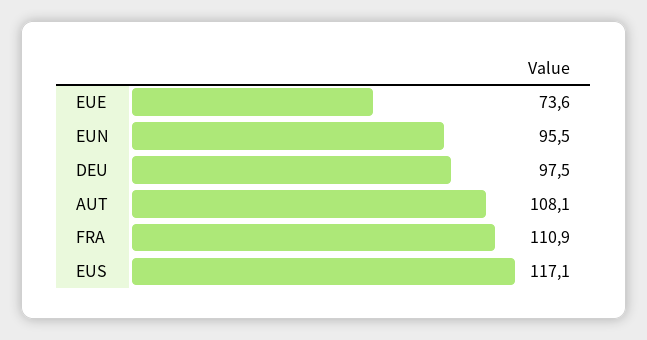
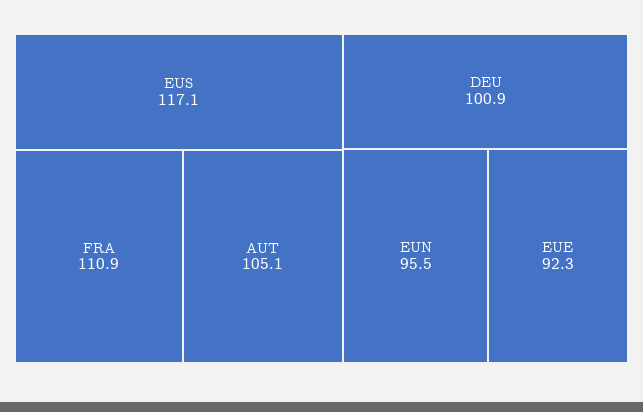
EUE: 73.6 -> 92.3
DEU: 97.5 -> 100.9
AUT: 108.1 -> 105.1

